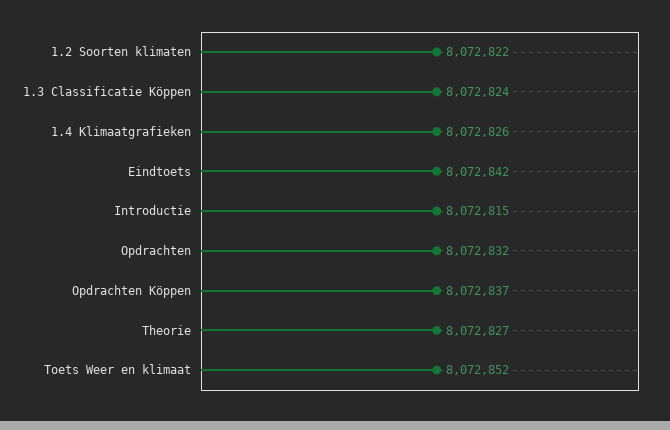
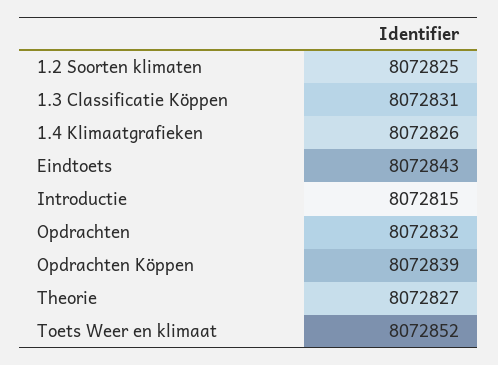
1.2 Soorten klimaten: 8072822 -> 8072825
1.3 Classificatie Köppen: 8072824 -> 8072831
Eindtoets: 8072842 -> 8072843
Opdrachten Köppen: 8072837 -> 8072839

